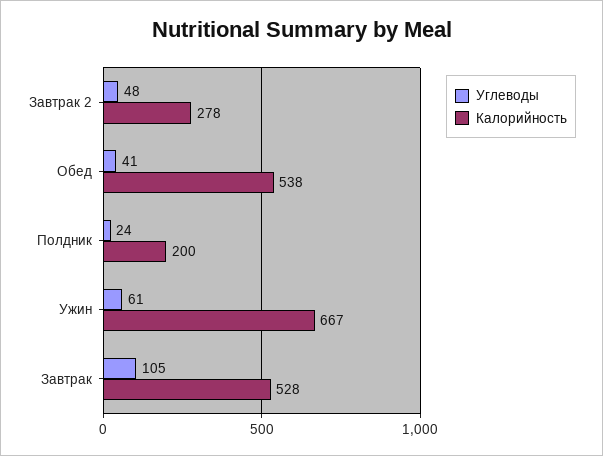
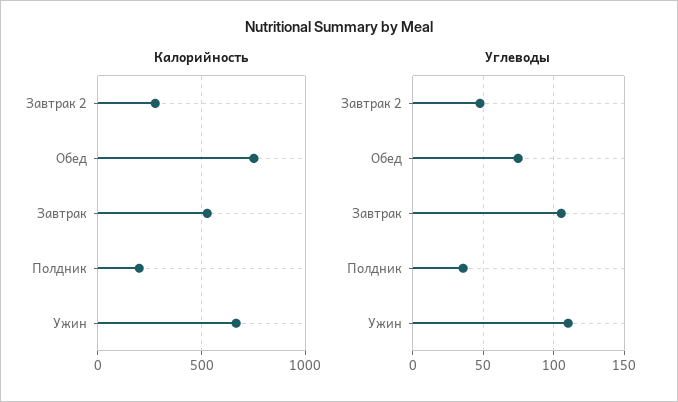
Углеводы, Обед: 41 -> 75
Калорийность, Обед: 538 -> 750
Углеводы, Полдник: 24 -> 35
Углеводы, Ужин: 61 -> 110

